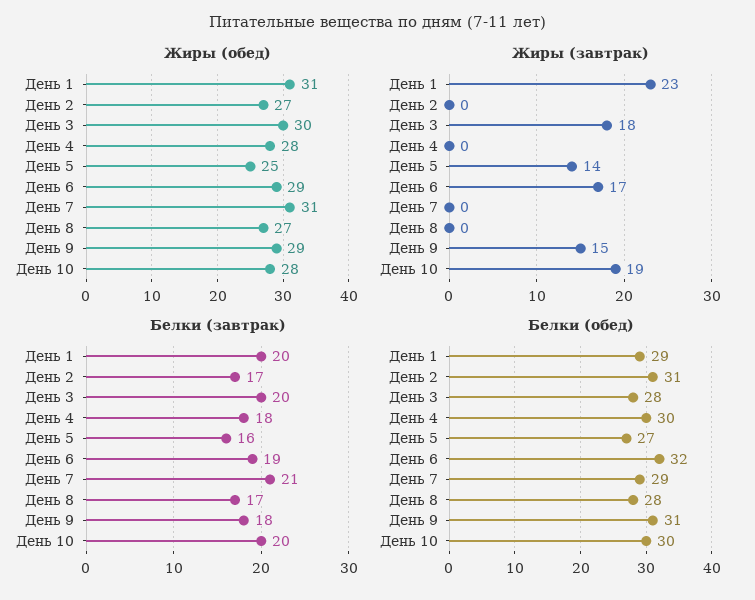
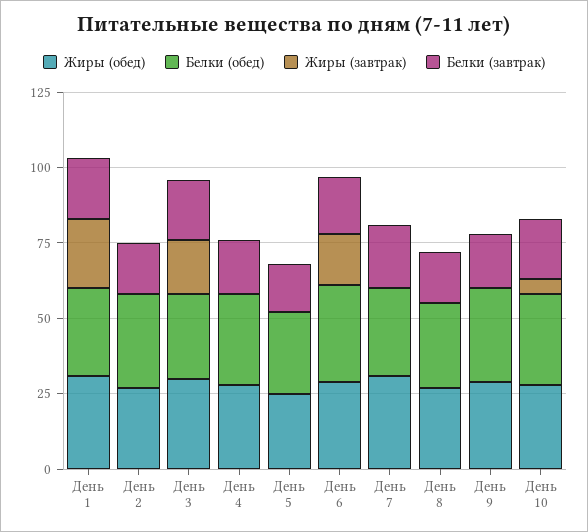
Жиры (завтрак), День 5: 14 -> 0
Жиры (завтрак), День 9: 15 -> 0
Жиры (завтрак), День 10: 19 -> 5

